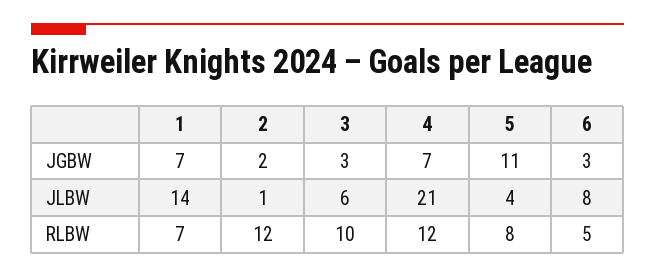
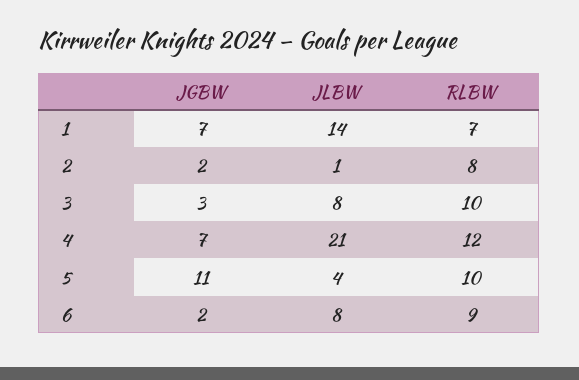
6, JGBW: 3 -> 2
3, JLBW: 6 -> 8
2, RLBW: 12 -> 8
5, RLBW: 8 -> 10
6, RLBW: 5 -> 9

